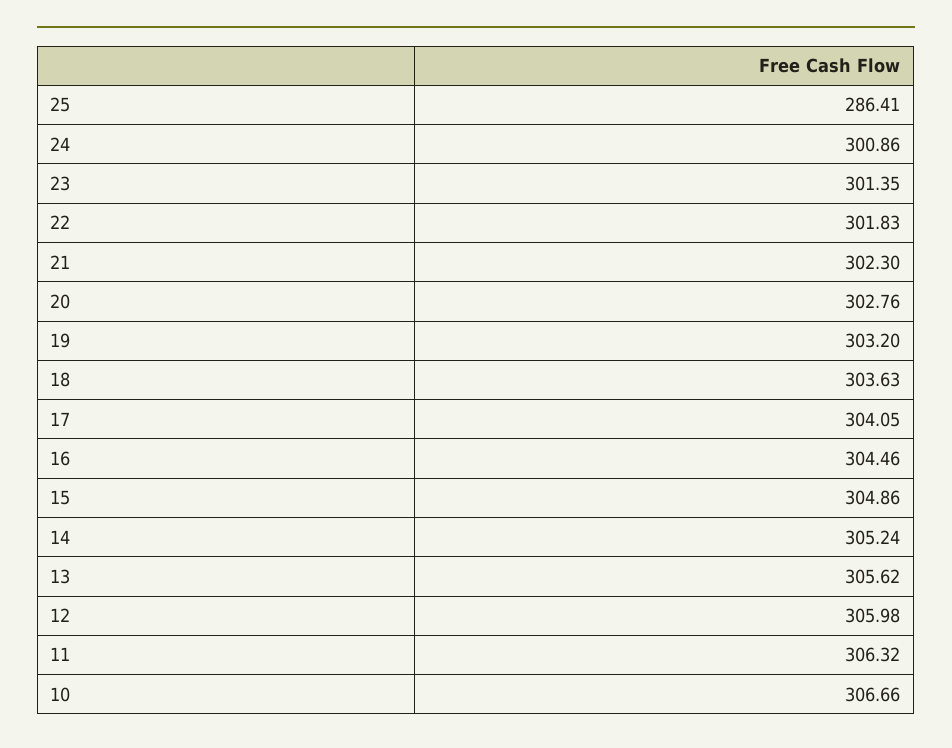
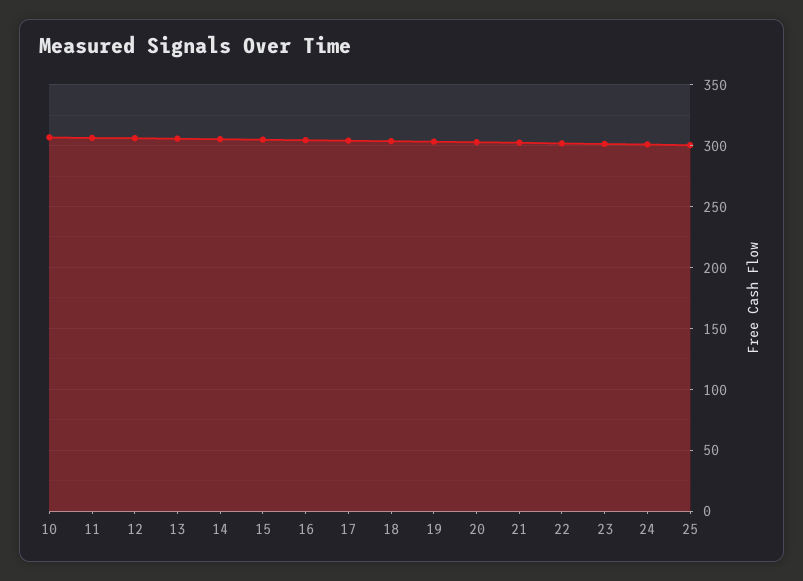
25: 286.41 -> 300

